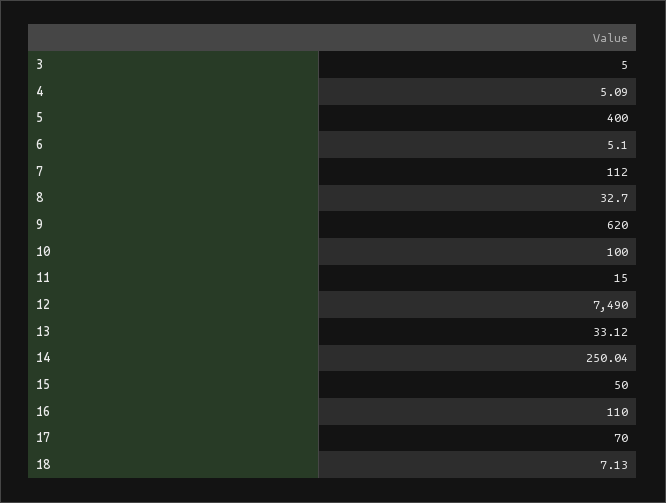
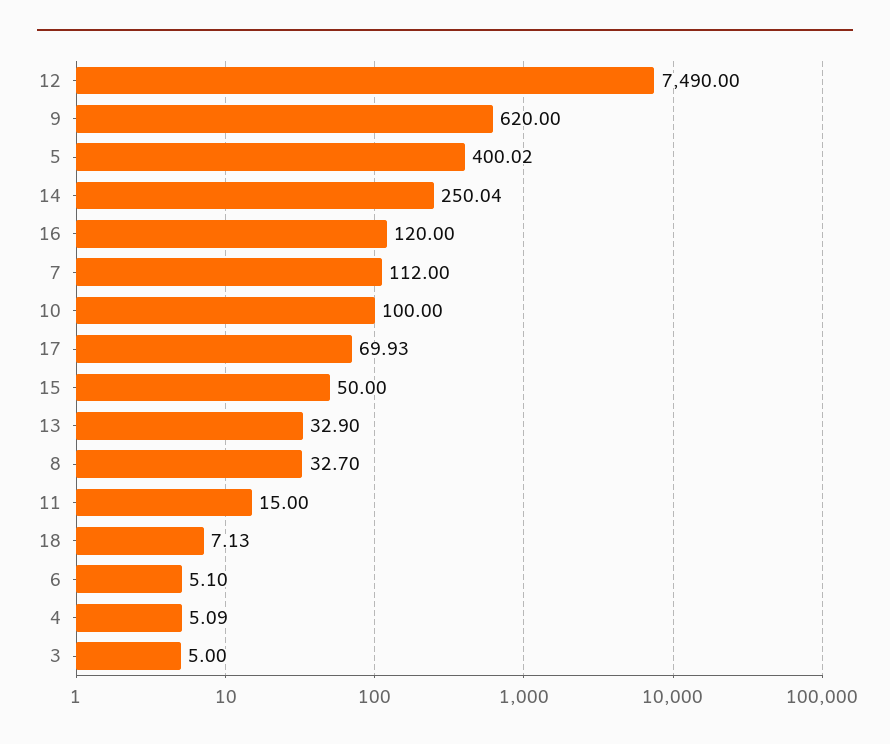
5: 400 -> 400.02
13: 33.12 -> 32.9
16: 110 -> 120
17: 70 -> 69.93

